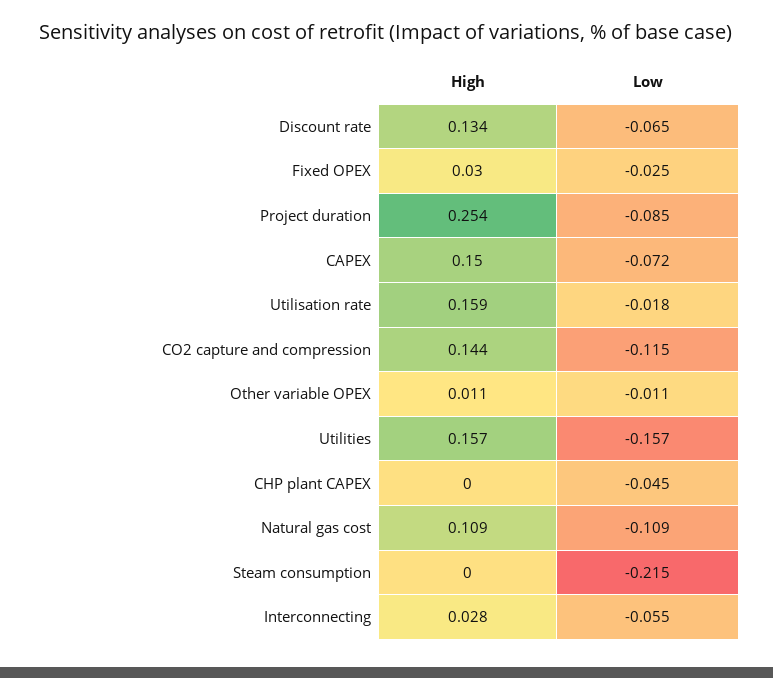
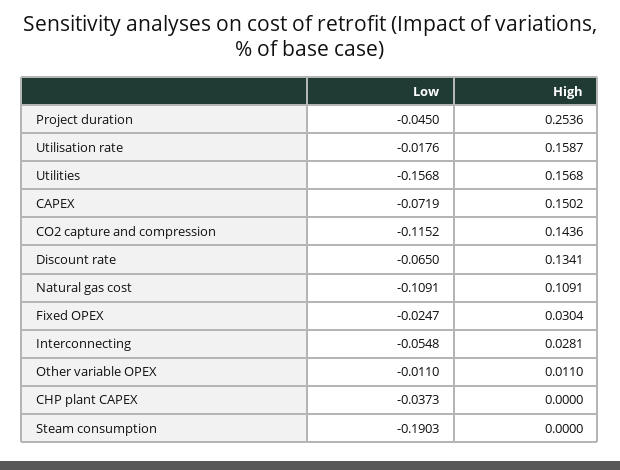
Low, Project duration: -0.085 -> -0.045
Low, CHP plant CAPEX: -0.045 -> -0.0373
Low, Steam consumption: -0.215 -> -0.1903

